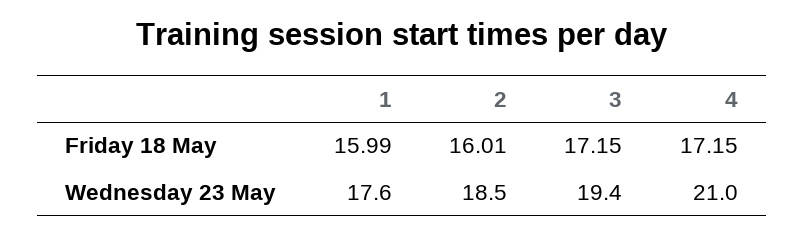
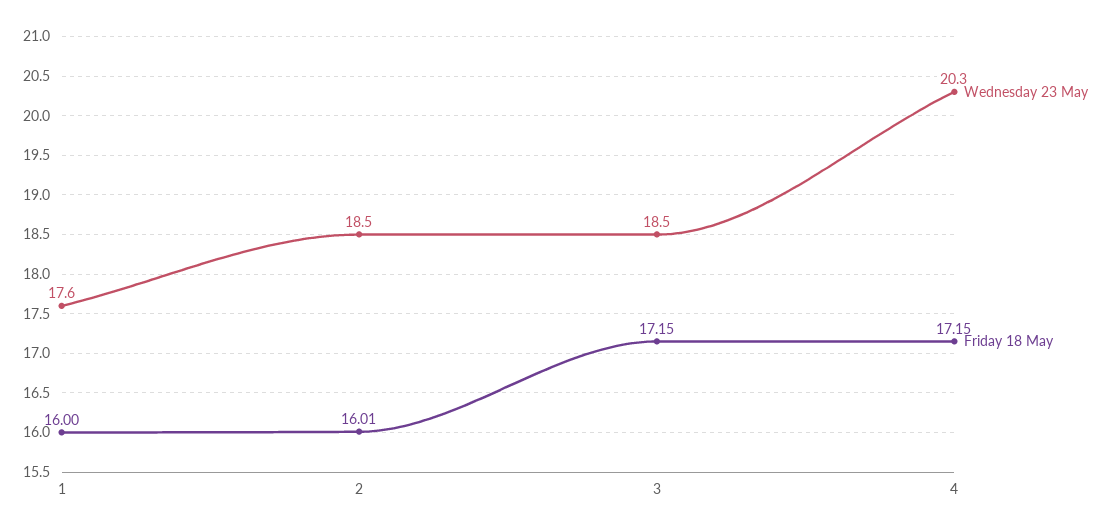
Friday 18 May, 1: 15.99 -> 16
Wednesday 23 May, 3: 19.4 -> 18.5
Wednesday 23 May, 4: 21 -> 20.3

